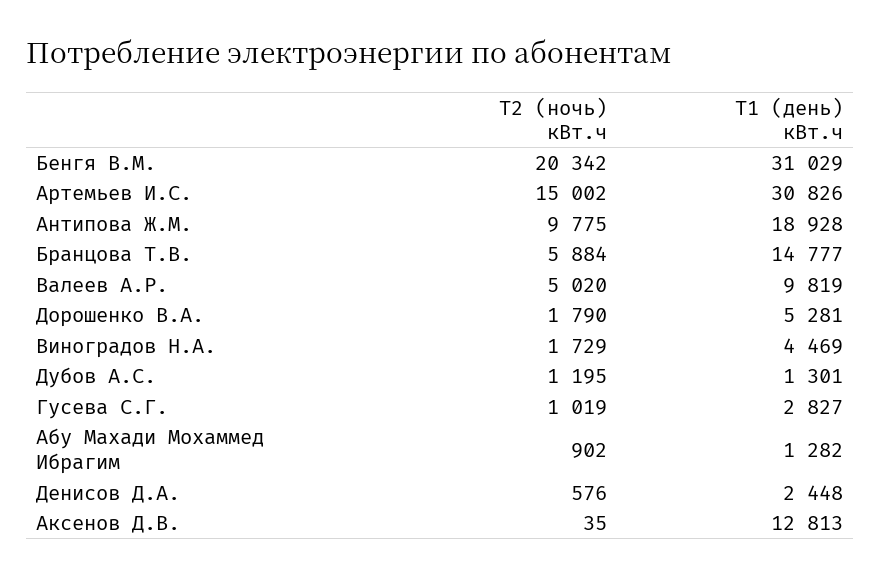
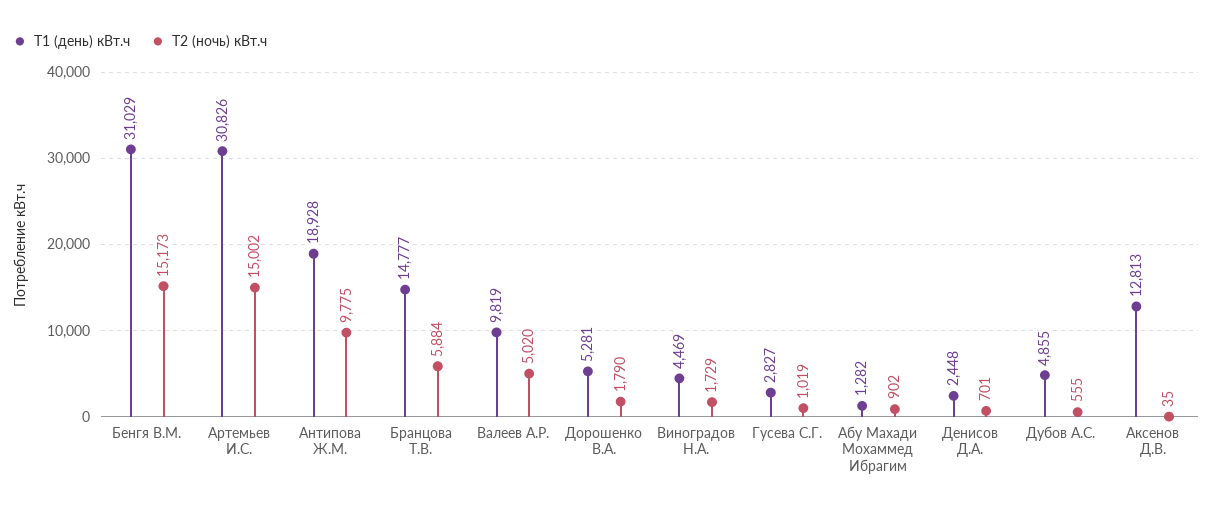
Т2 (ночь) кВт.ч, Бенгя В.М.: 20342 -> 15173
Т2 (ночь) кВт.ч, Дубов А.С.: 1195 -> 555
Т1 (день) кВт.ч, Дубов А.С.: 1301 -> 4855
Т2 (ночь) кВт.ч, Денисов Д.А.: 576 -> 701

